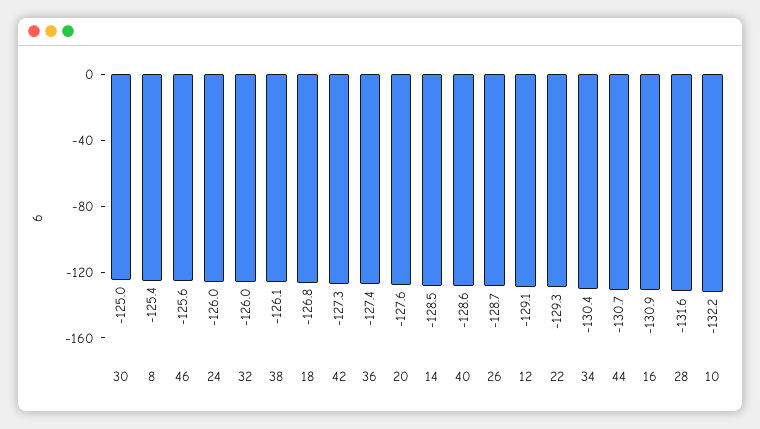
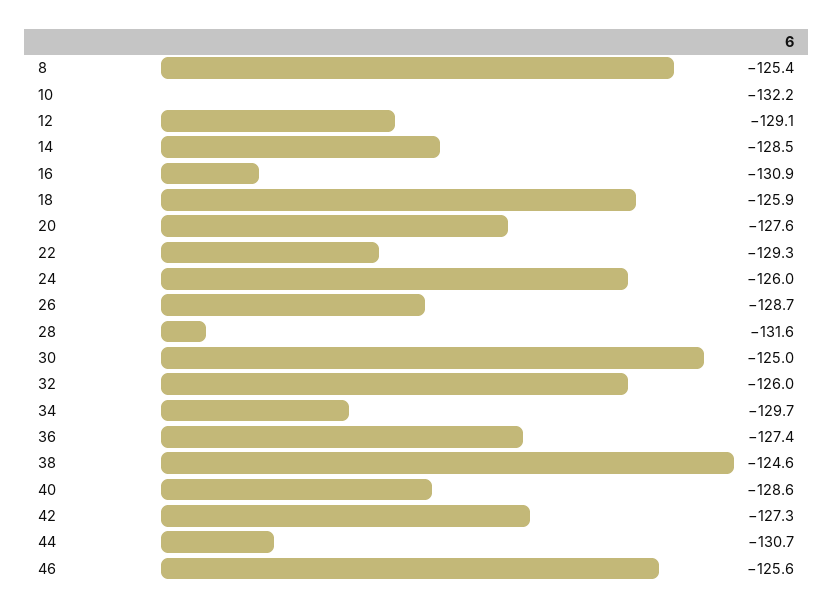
38: -126.1 -> -124.6
18: -126.8 -> -125.9
34: -130.4 -> -129.7

